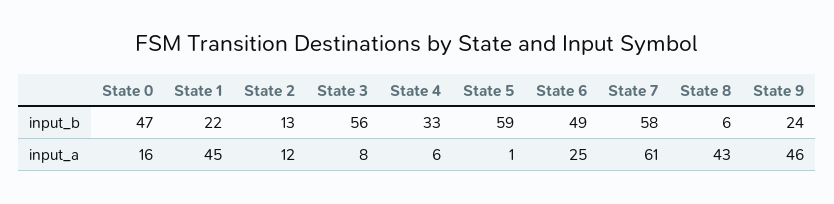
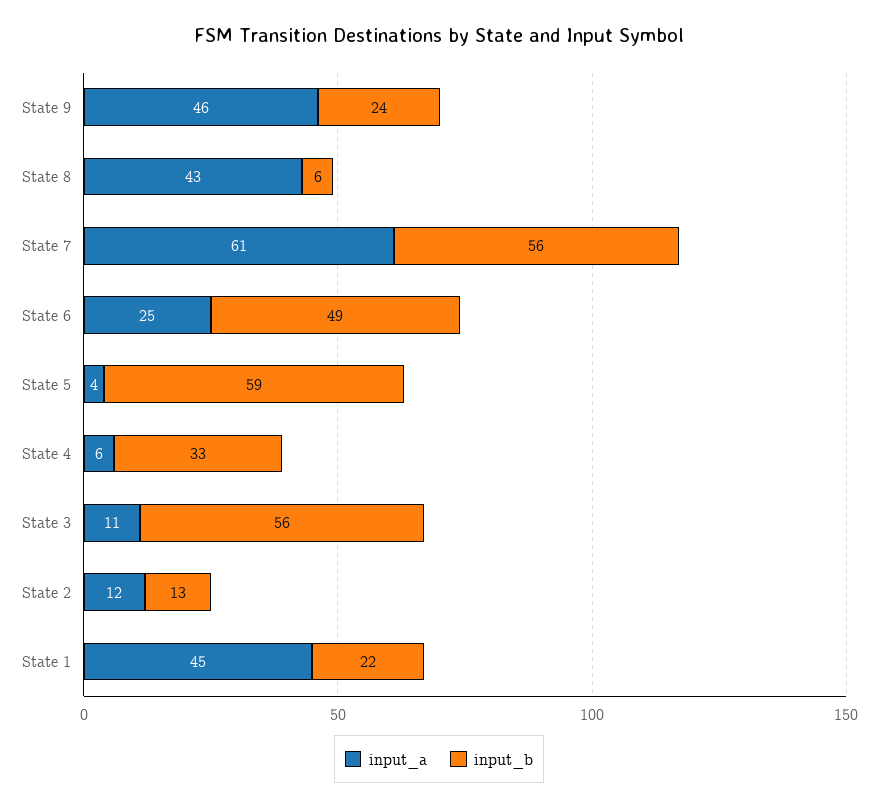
input_b, State 0: 47 -> none
input_b, State 7: 58 -> 56
input_a, State 0: 16 -> none
input_a, State 3: 8 -> 11
input_a, State 5: 1 -> 4

